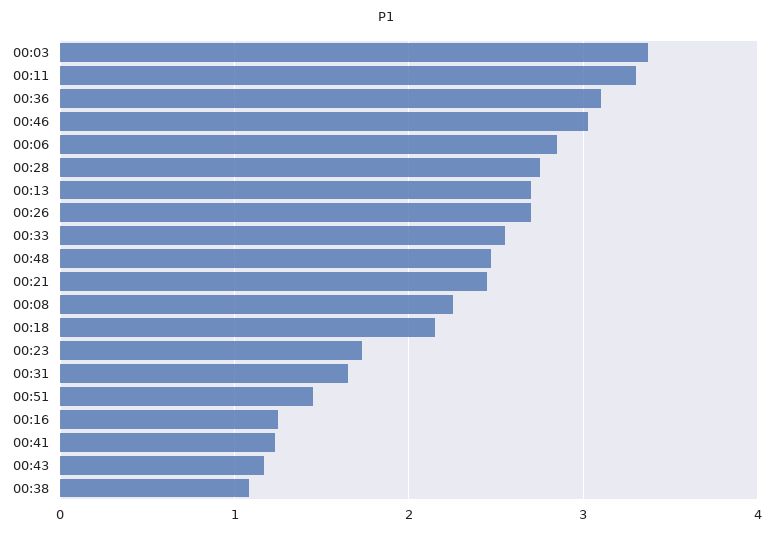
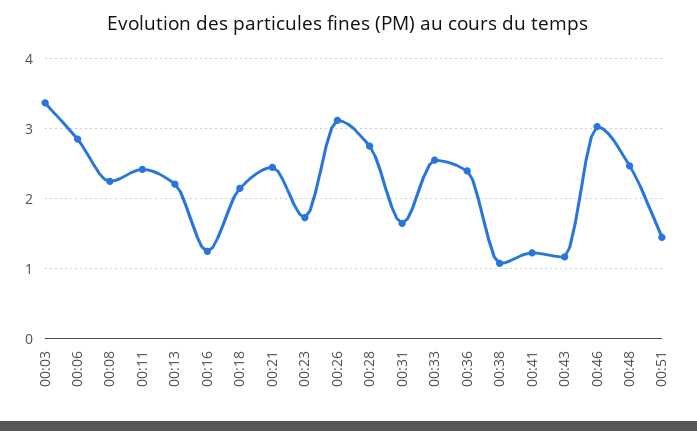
00:11: 3.3 -> 2.4
00:36: 3.1 -> 2.4
00:13: 2.7 -> 2.2
00:26: 2.7 -> 3.1

